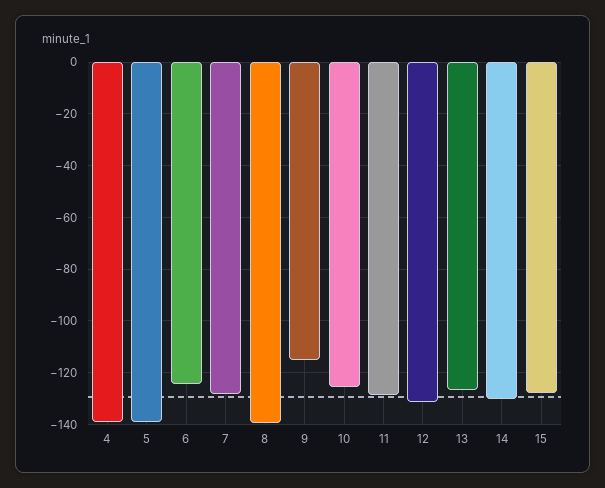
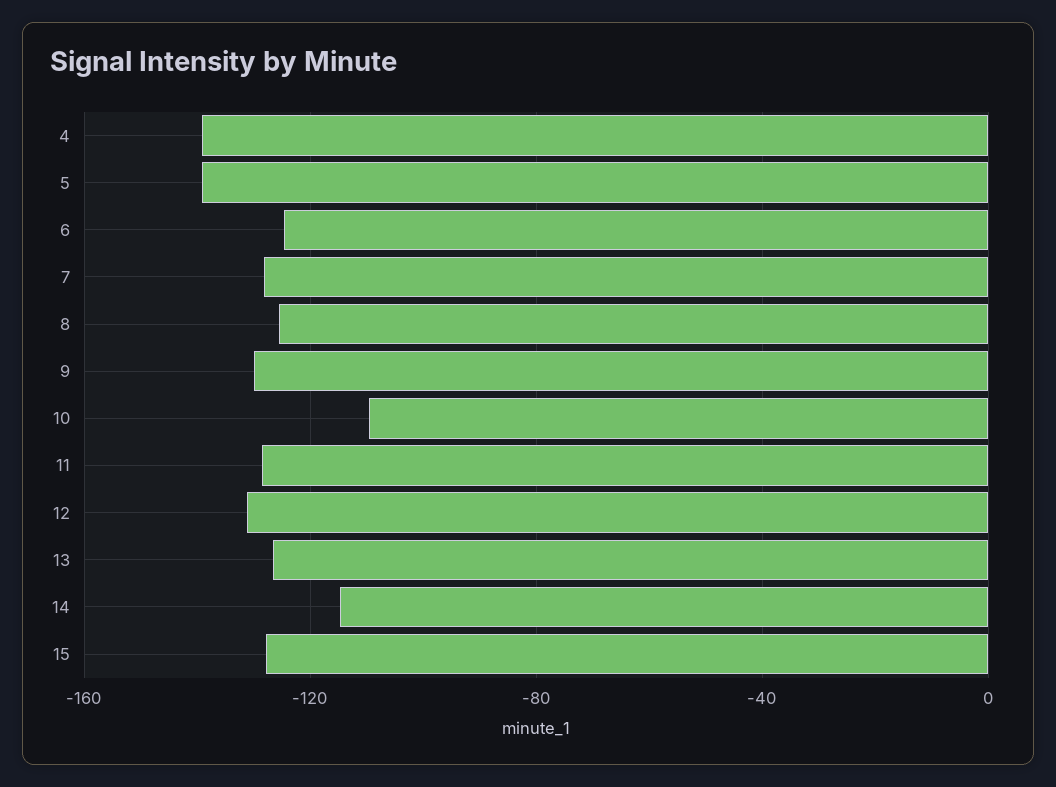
8: -140 -> -125
9: -115 -> -130
10: -125 -> -110
14: -130 -> -115

